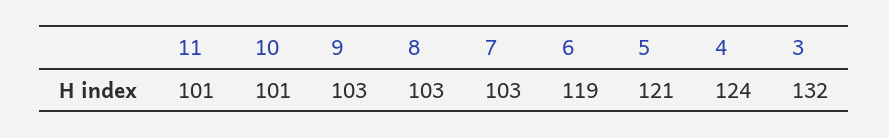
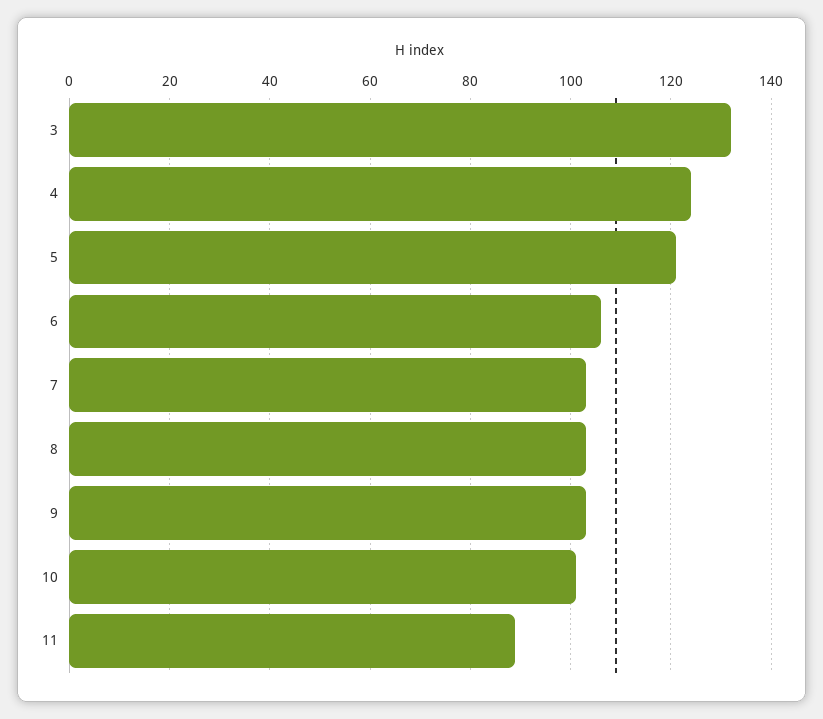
11: 101 -> 90
6: 119 -> 105

